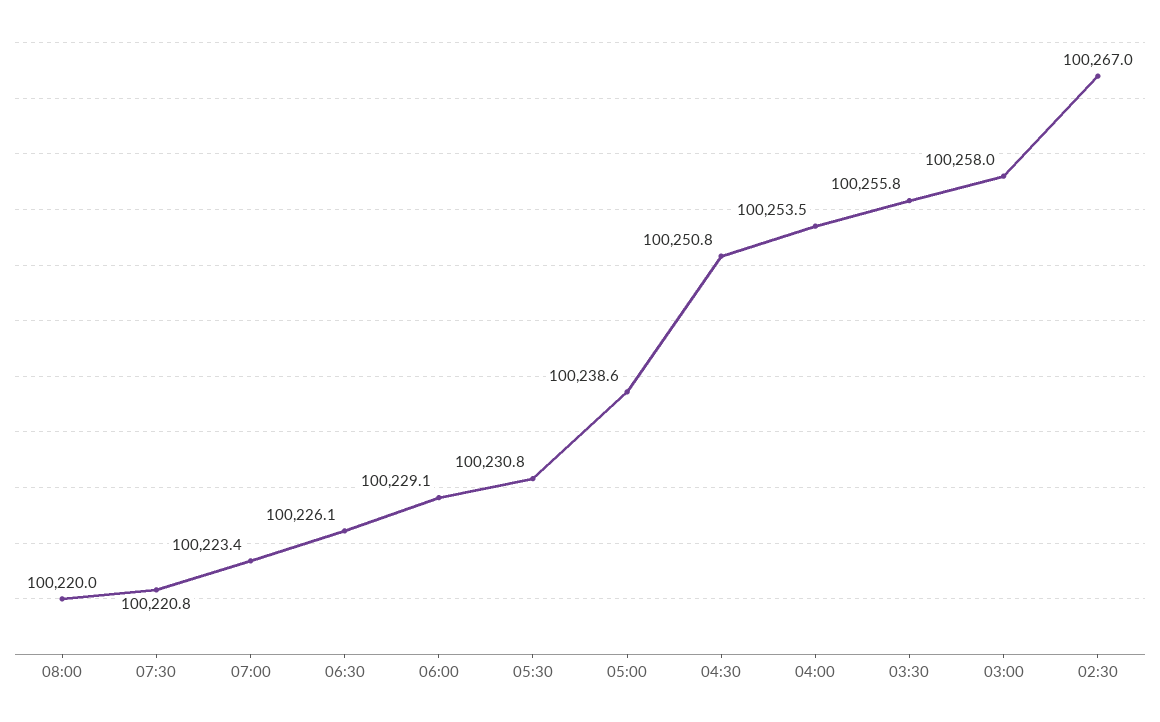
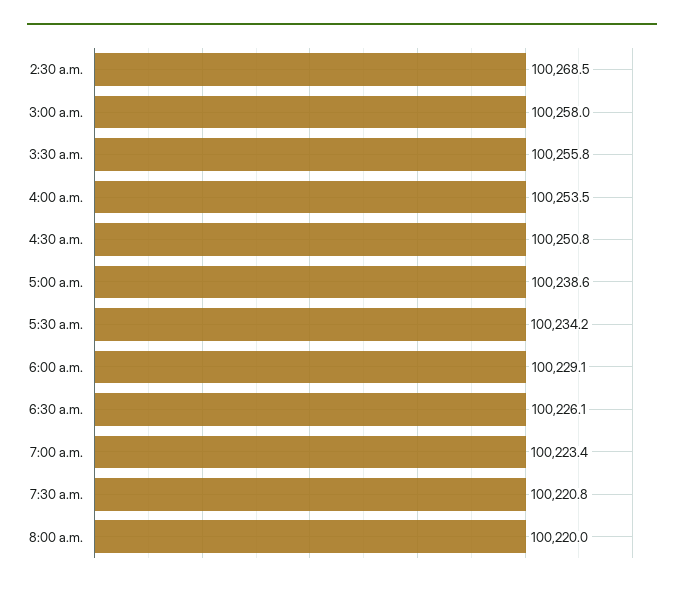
05:30: 100230.8 -> 100234.2
02:30: 100267 -> 100268.5

